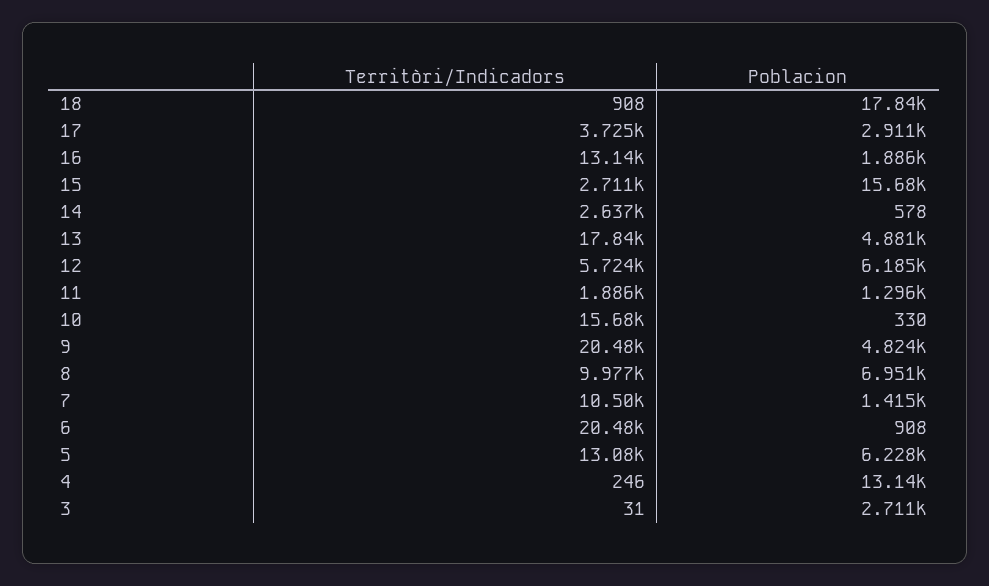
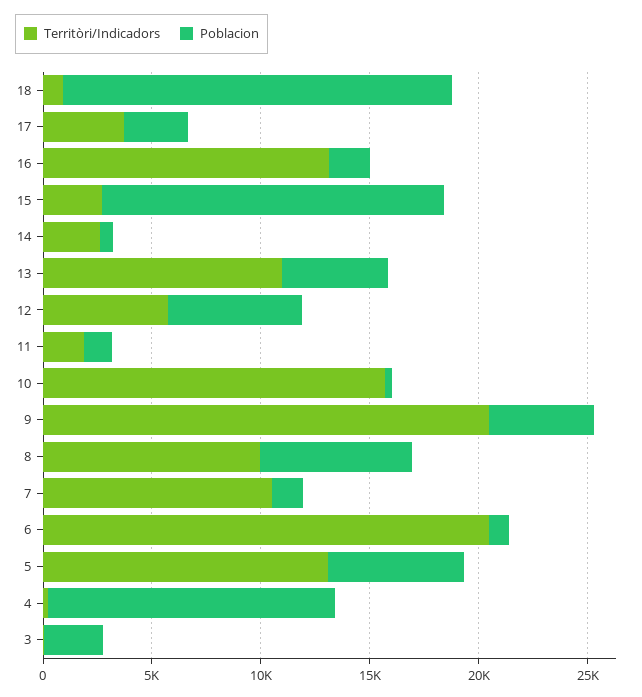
Territòri/Indicadors, 13: 17840 -> 11000

